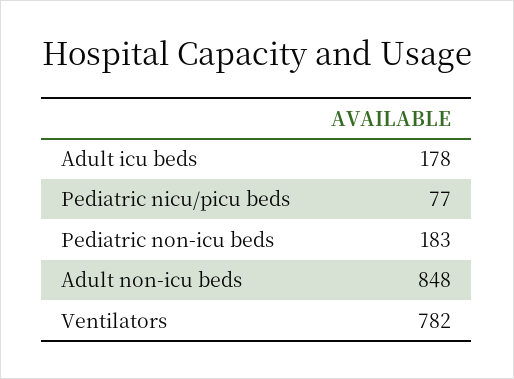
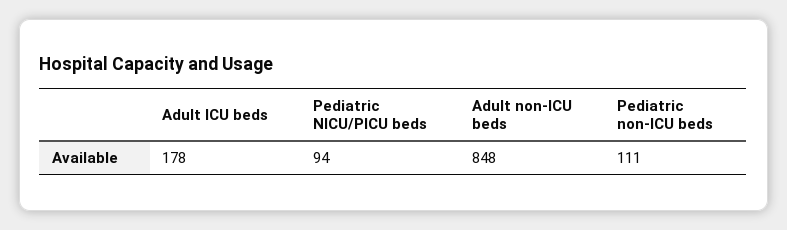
Pediatric nicu/picu beds: 77 -> 94
Pediatric non-icu beds: 183 -> 111
Ventilators: 782 -> none

